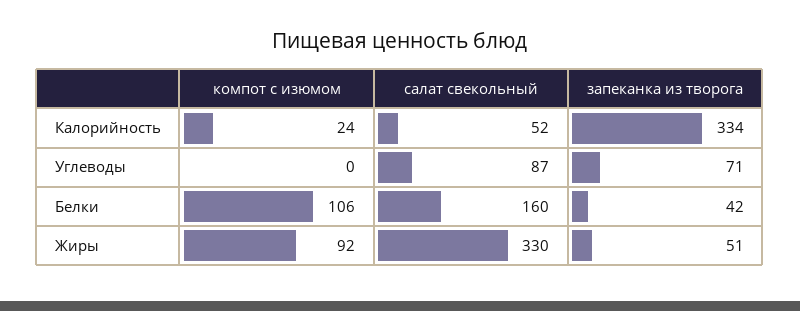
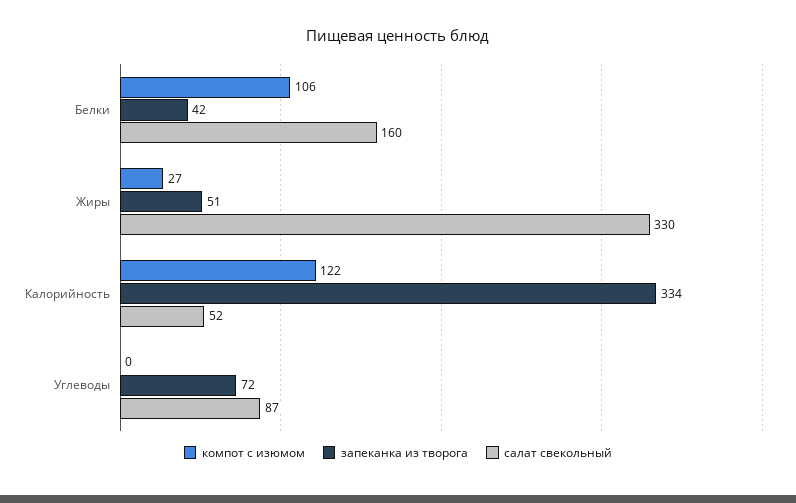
компот с изюмом, Калорийность: 24 -> 122
запеканка из творога, Углеводы: 71 -> 72
компот с изюмом, Жиры: 92 -> 27

